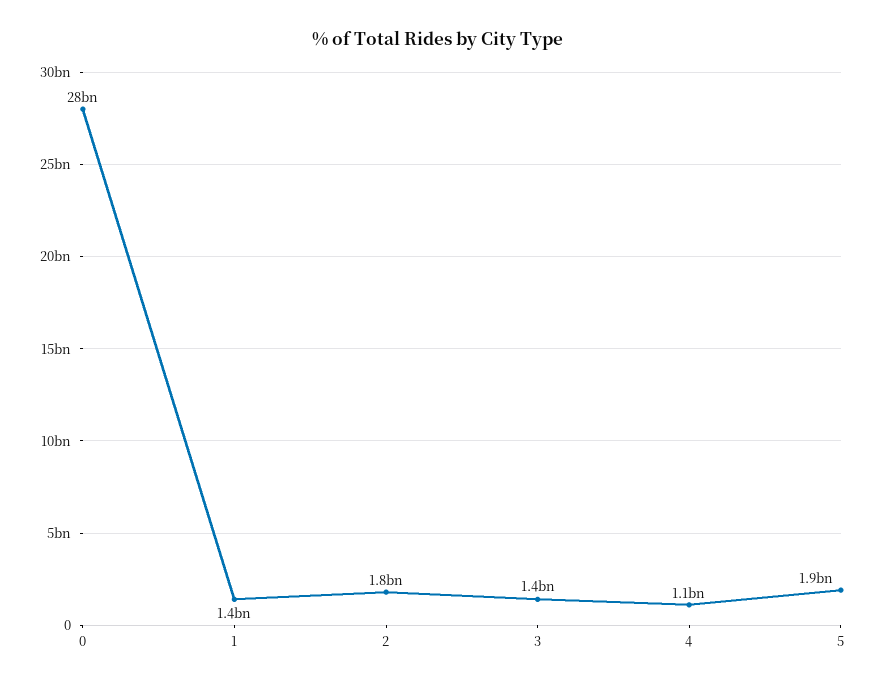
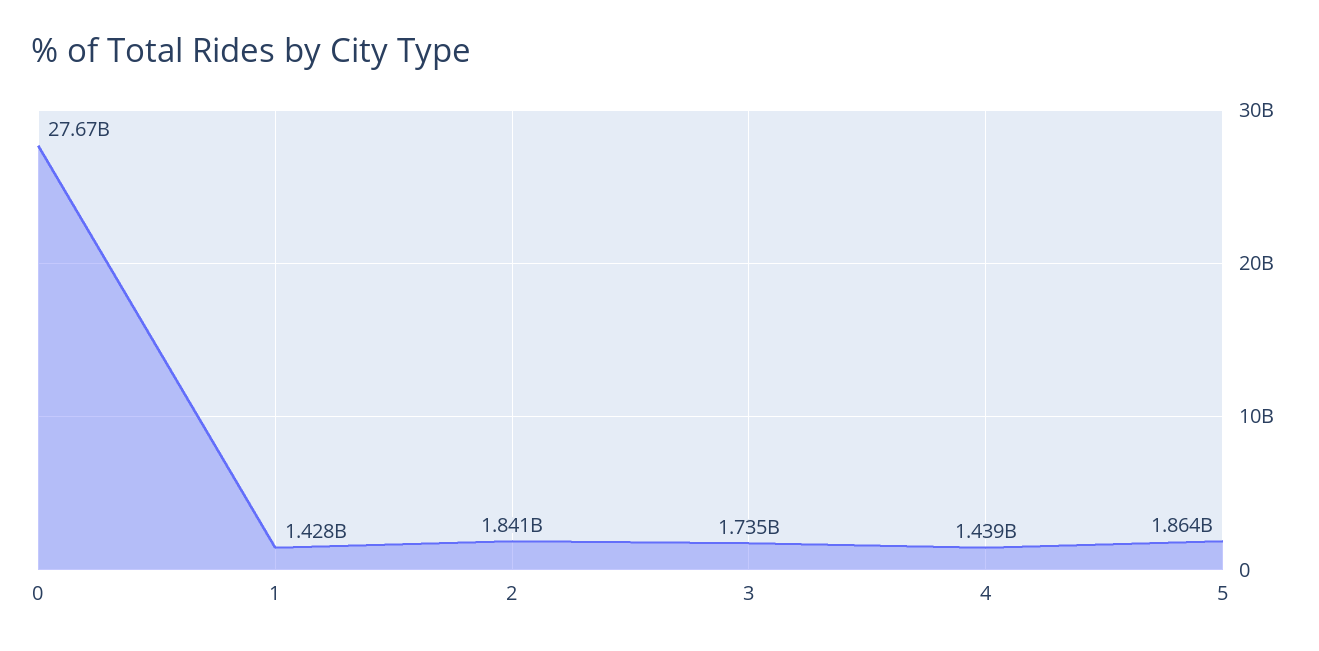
3: 1400000000 -> 1735000000
4: 1100000000 -> 1439000000

